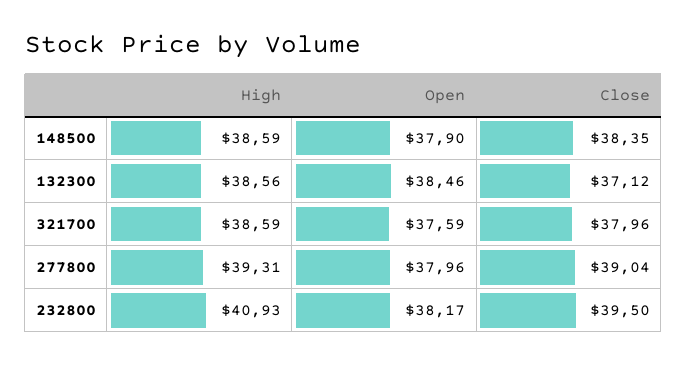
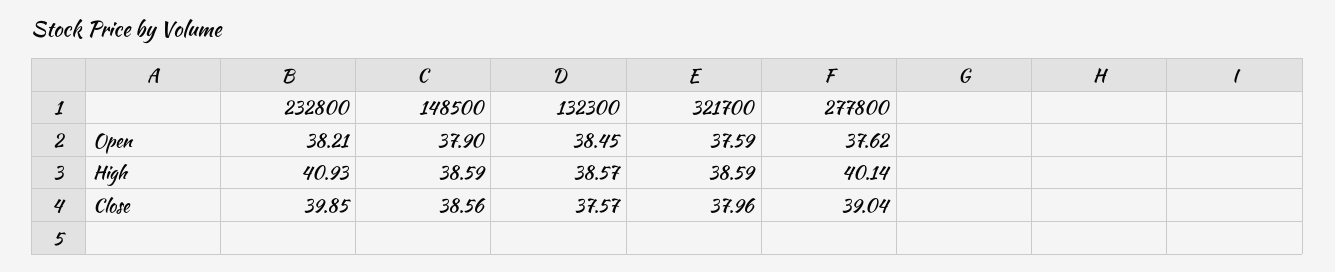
Close, 148500: 38.35 -> 38.56
High, 132300: 38.56 -> 38.57
Open, 132300: 38.46 -> 38.45
Close, 132300: 37.12 -> 37.57
High, 277800: 39.31 -> 40.14
Open, 277800: 37.96 -> 37.62
Open, 232800: 38.17 -> 38.21
Close, 232800: 39.5 -> 39.85

